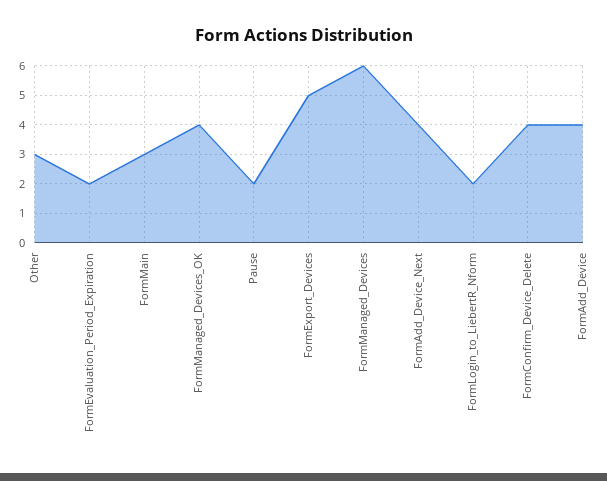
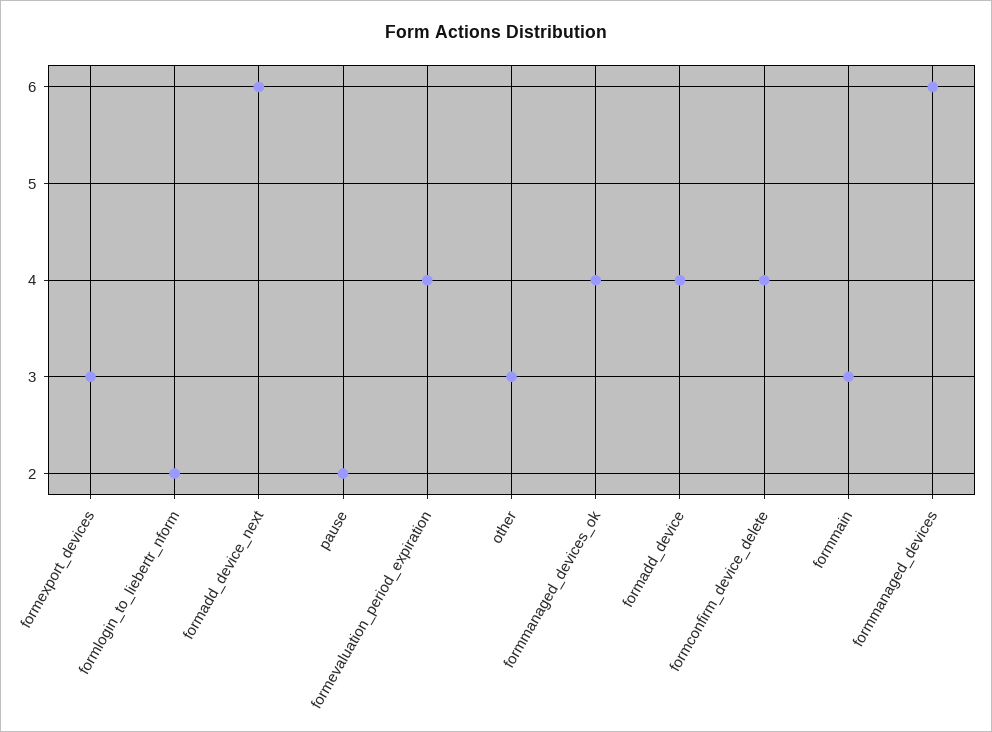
FormEvaluation_Period_Expiration: 2 -> 4
FormExport_Devices: 5 -> 3
FormAdd_Device_Next: 4 -> 6

